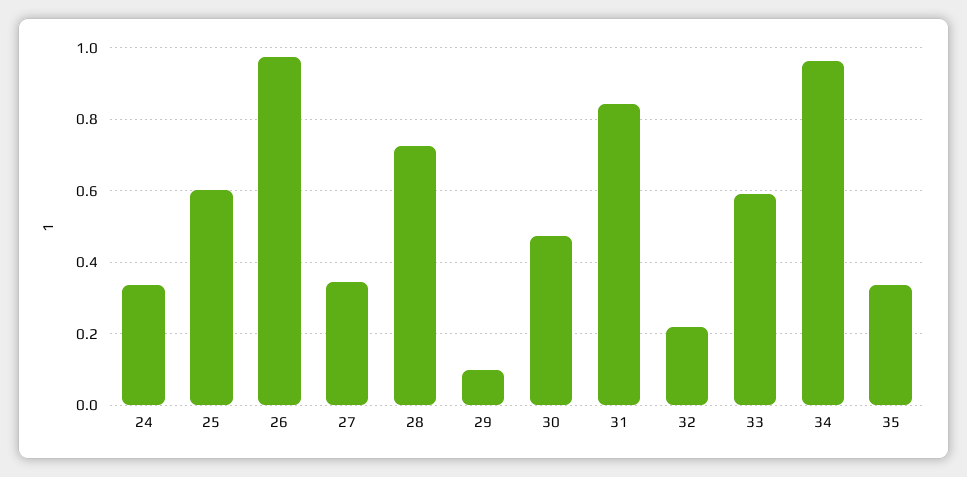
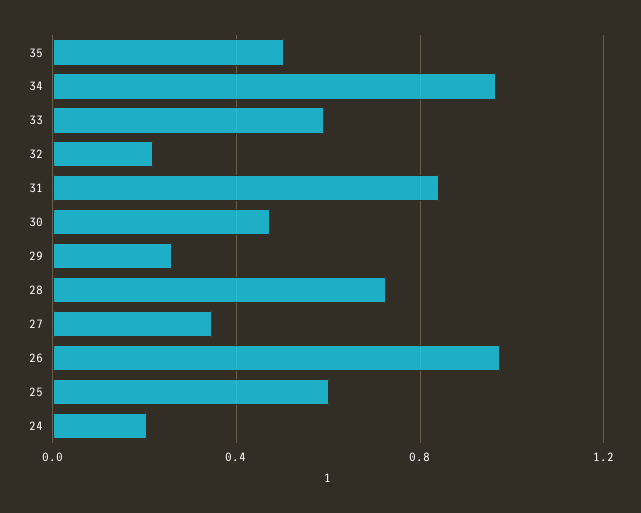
24: 0.34 -> 0.2
29: 0.1 -> 0.25
35: 0.34 -> 0.5

